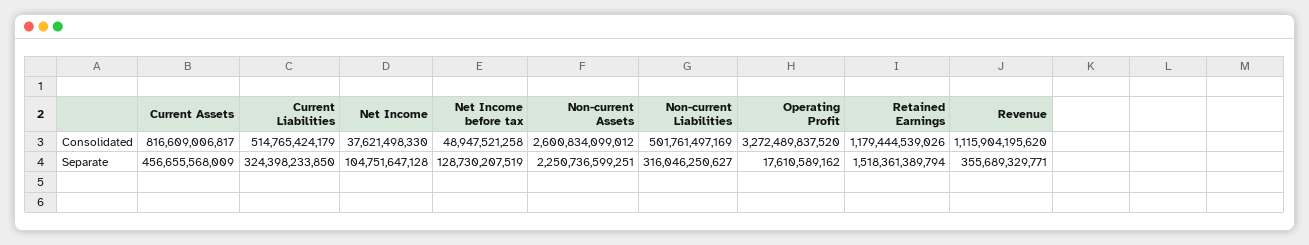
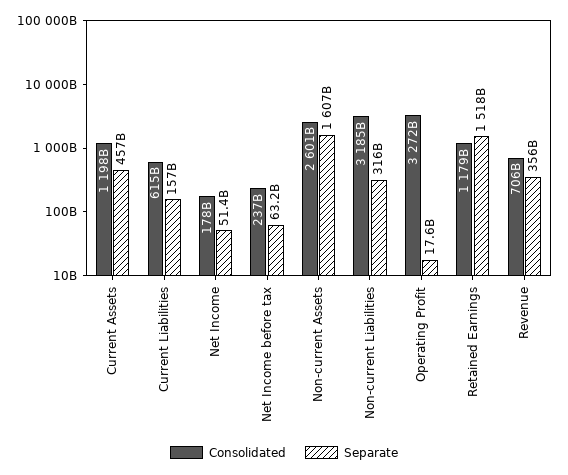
Consolidated, Current Assets: 816609006817 -> 1198000000000
Consolidated, Current Liabilities: 514765424179 -> 615000000000
Consolidated, Net Income: 37621498330 -> 178000000000
Consolidated, Net Income before tax: 48947521258 -> 237000000000
Consolidated, Non-current Liabilities: 501761497169 -> 3185000000000
Consolidated, Revenue: 1115904195620 -> 706000000000
Separate, Current Liabilities: 324398233850 -> 157000000000
Separate, Net Income: 104751647128 -> 51400000000
Separate, Net Income before tax: 128730207519 -> 63200000000
Separate, Non-current Assets: 2250736599251 -> 1607000000000

